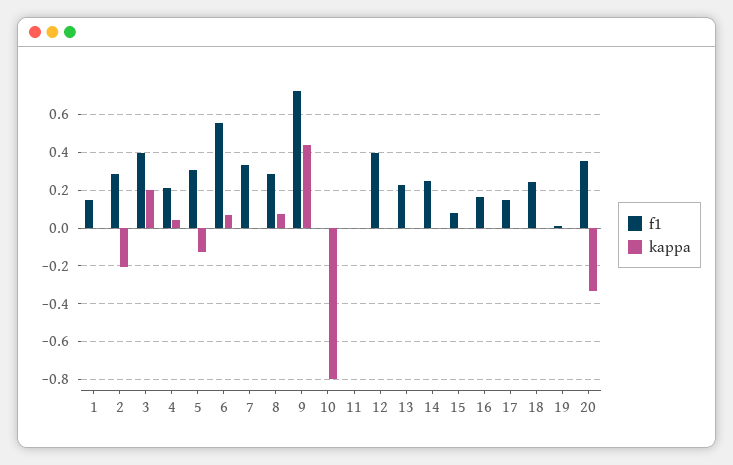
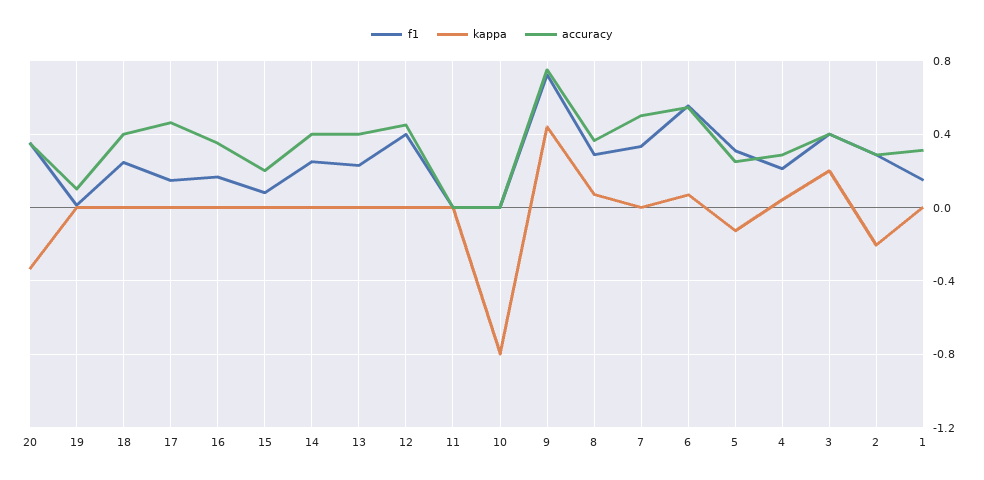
accuracy, 20: none -> 0.35
accuracy, 19: none -> 0.1
accuracy, 18: none -> 0.4
accuracy, 17: none -> 0.45
accuracy, 16: none -> 0.35
accuracy, 15: none -> 0.2
accuracy, 14: none -> 0.4
accuracy, 13: none -> 0.4
accuracy, 12: none -> 0.45
accuracy, 11: none -> 0
accuracy, 10: none -> 0
accuracy, 9: none -> 0.75
accuracy, 8: none -> 0.35
accuracy, 7: none -> 0.5
accuracy, 6: none -> 0.55
accuracy, 5: none -> 0.25
accuracy, 4: none -> 0.3
accuracy, 3: none -> 0.4
accuracy, 2: none -> 0.3
accuracy, 1: none -> 0.3

